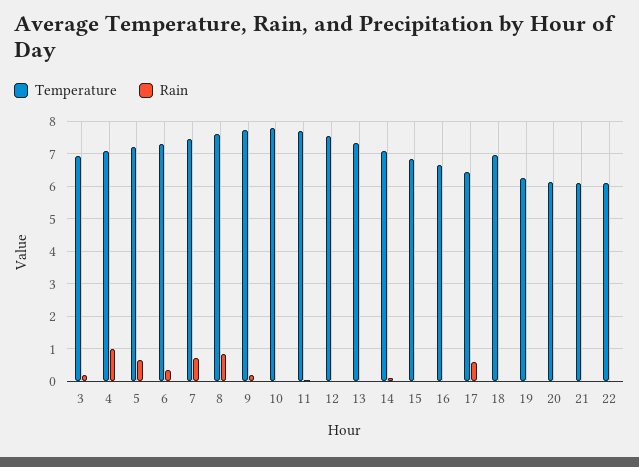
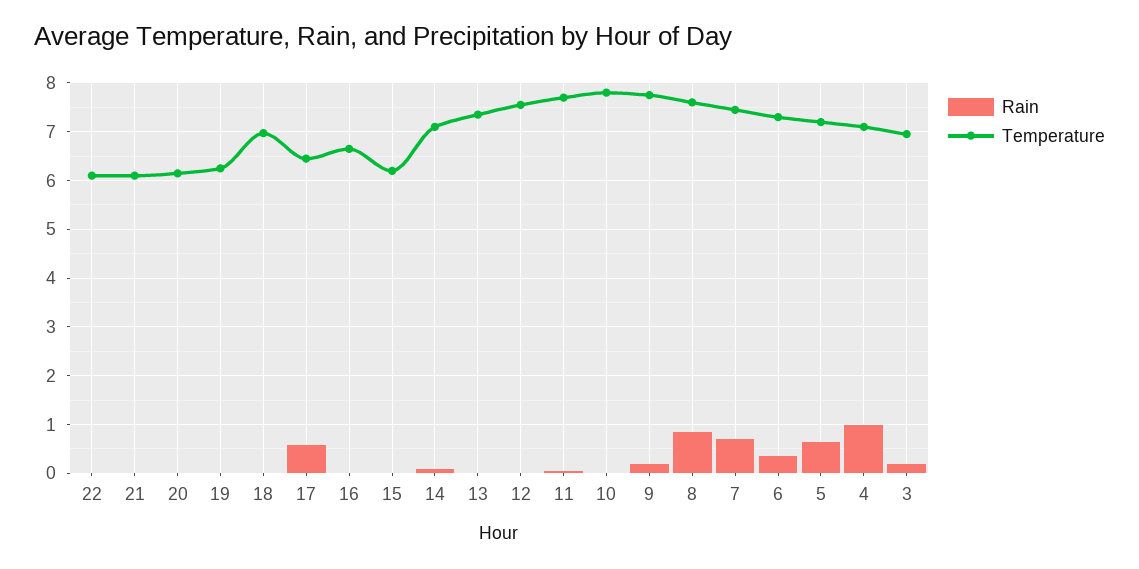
Temperature, 15: 6.8 -> 6.2

